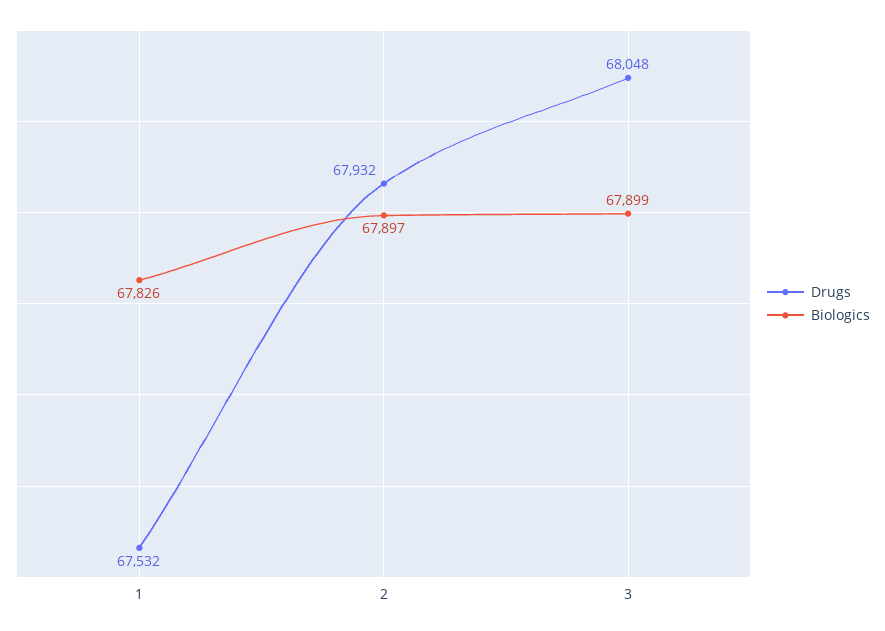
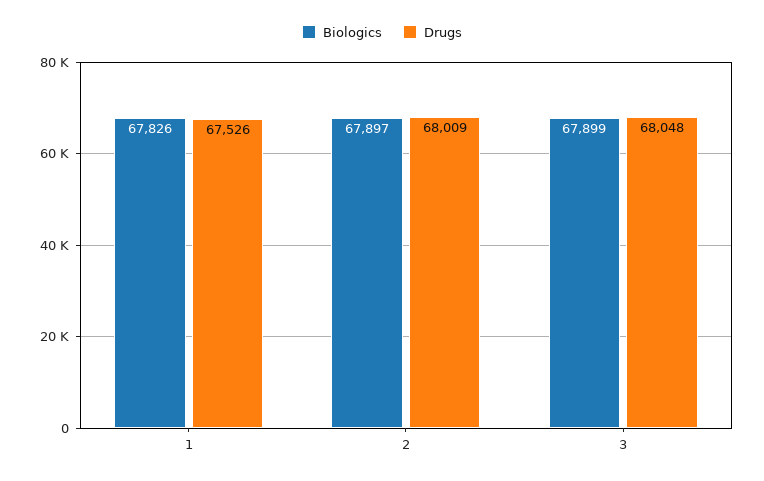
Drugs, 1: 67532 -> 67526
Drugs, 2: 67932 -> 68009

